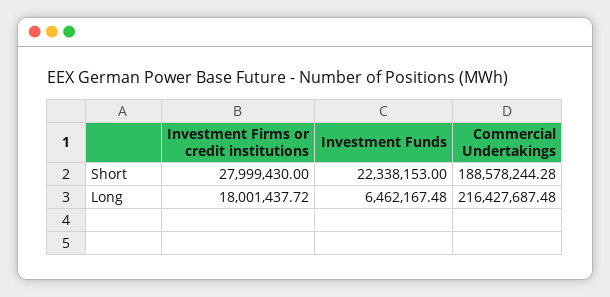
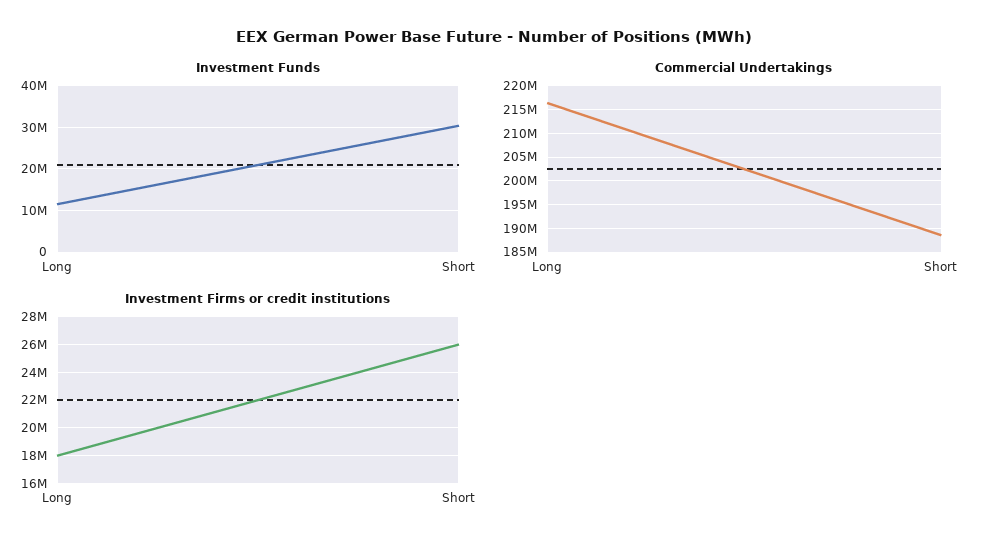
Investment Firms or credit institutions, Short: 27999430 -> 26000000
Investment Funds, Short: 22338153 -> 30000000
Investment Funds, Long: 6462167.48 -> 12000000

